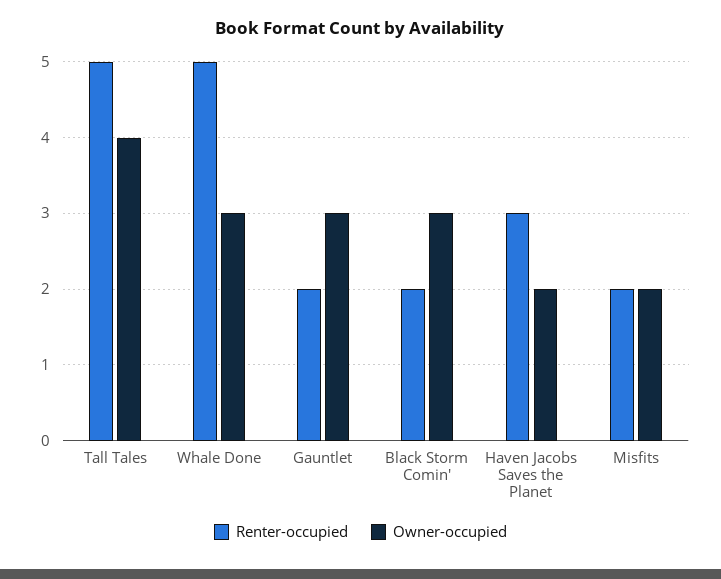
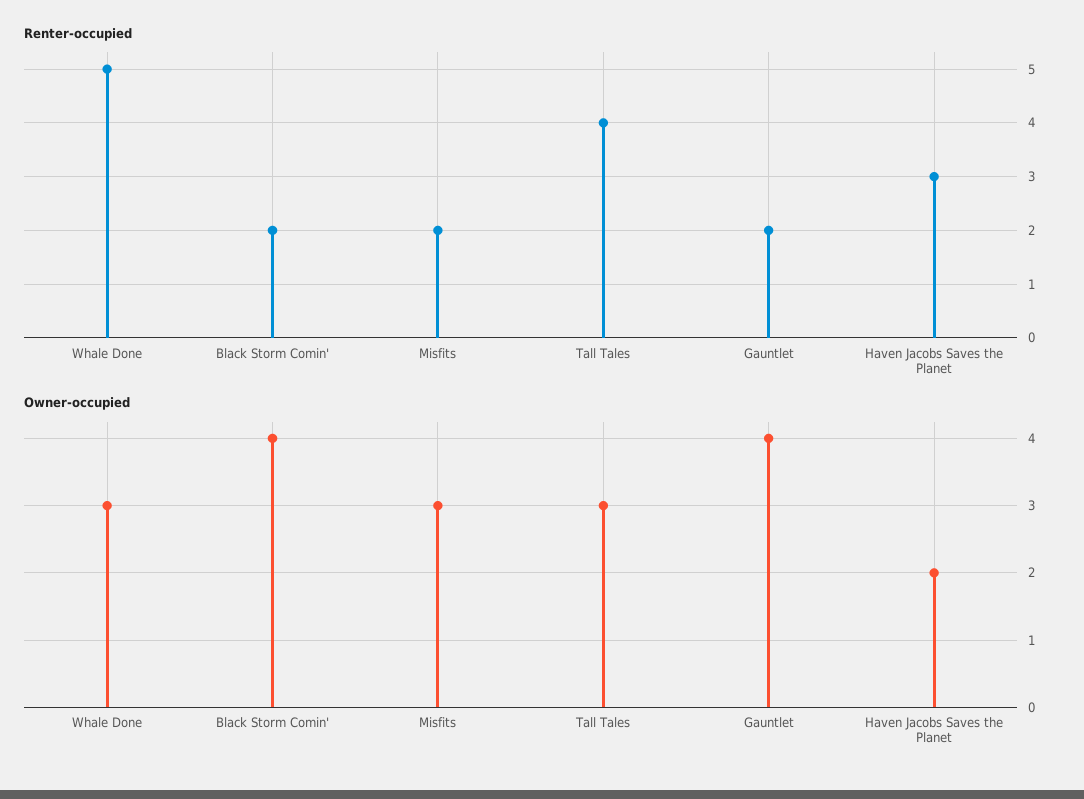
Renter-occupied, Tall Tales: 5 -> 4
Owner-occupied, Tall Tales: 4 -> 3
Owner-occupied, Gauntlet: 3 -> 4
Owner-occupied, Black Storm Comin': 3 -> 4
Owner-occupied, Misfits: 2 -> 3

